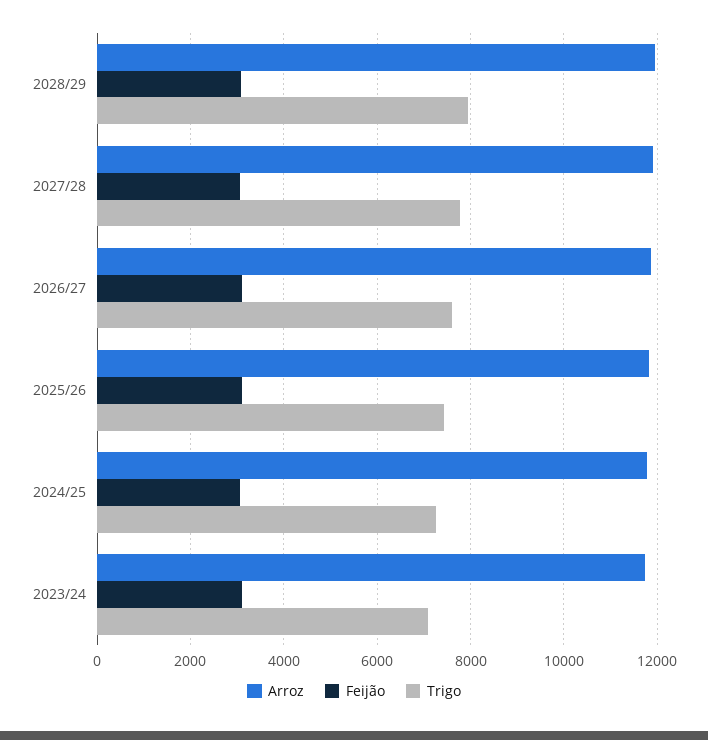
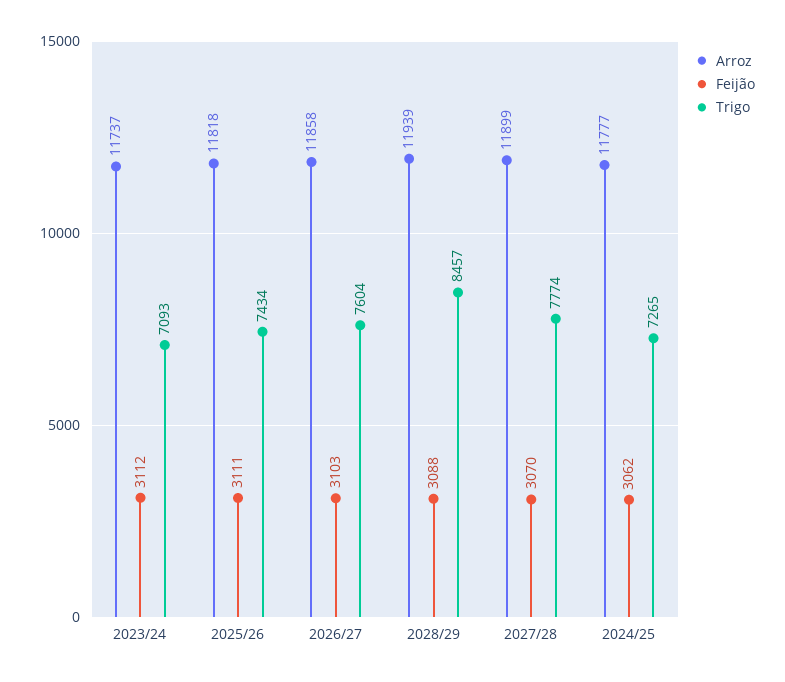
Trigo, 2028/29: 8000 -> 8457

